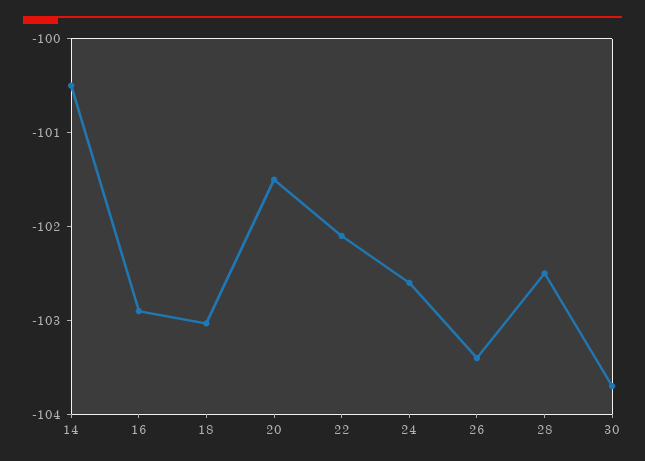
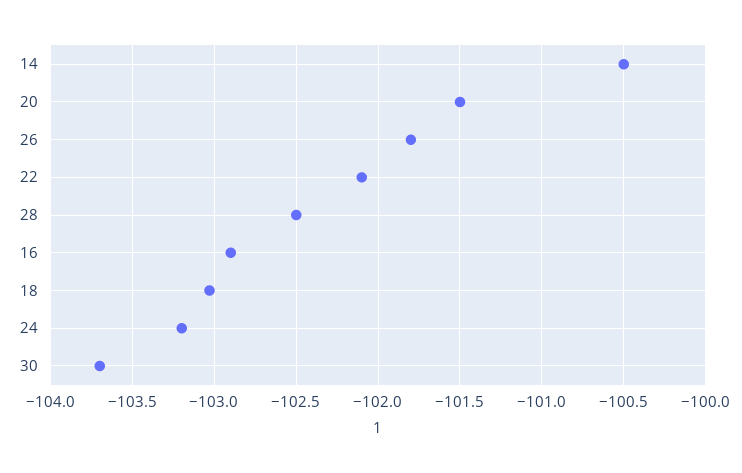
24: -102.6 -> -103.2
26: -103.4 -> -101.8

